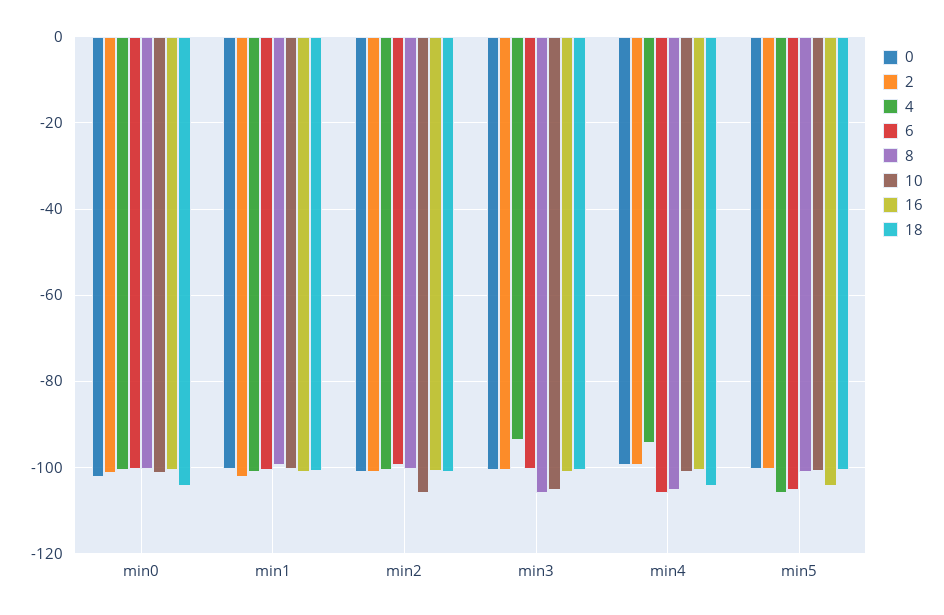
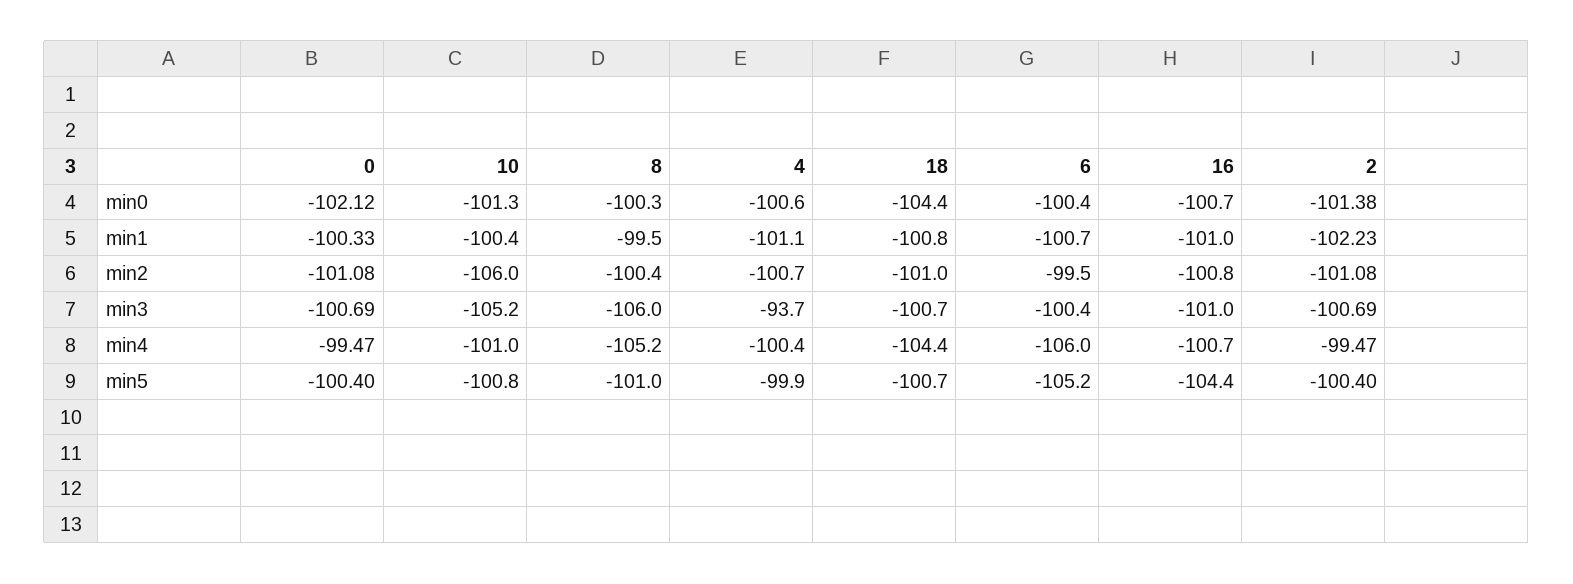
4, min4: -94 -> -100.4
4, min5: -106 -> -99.9

